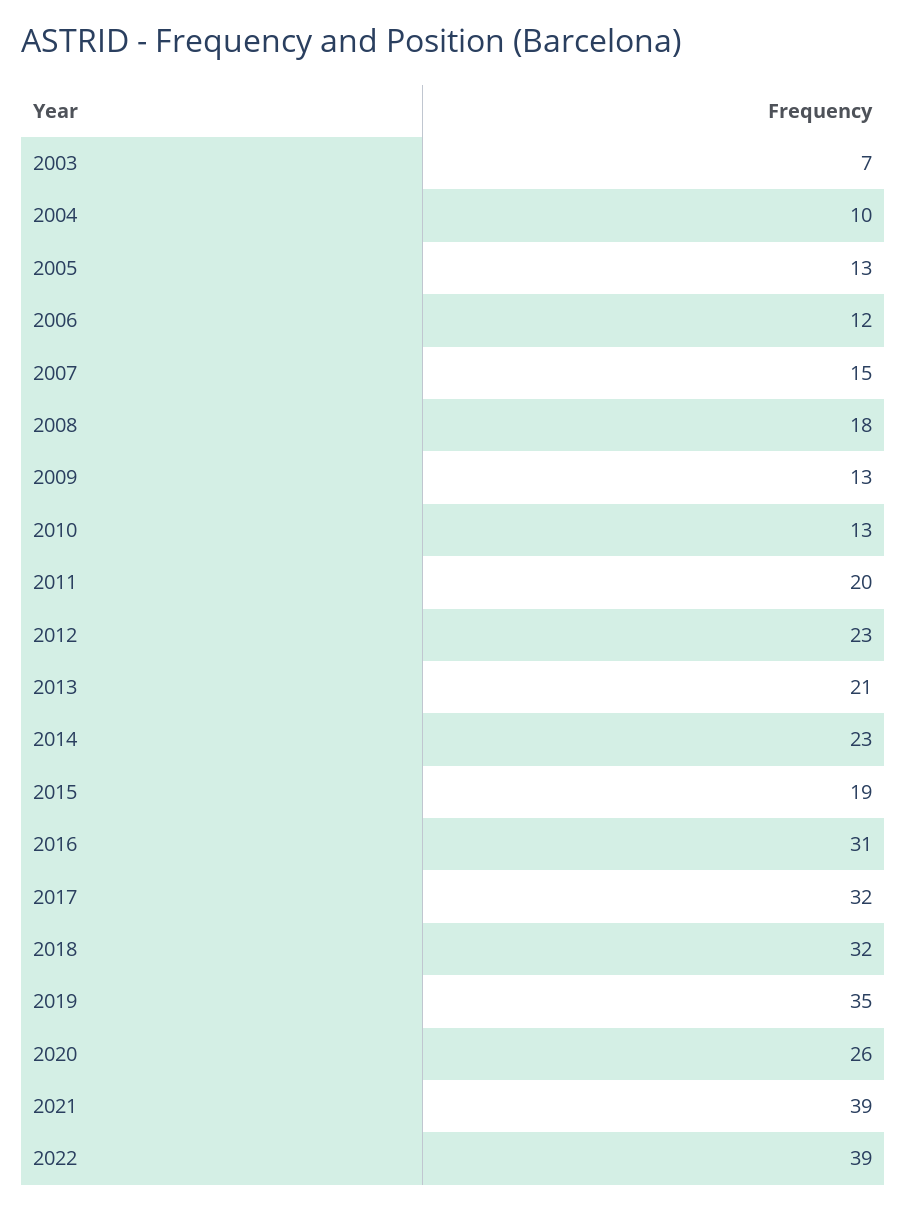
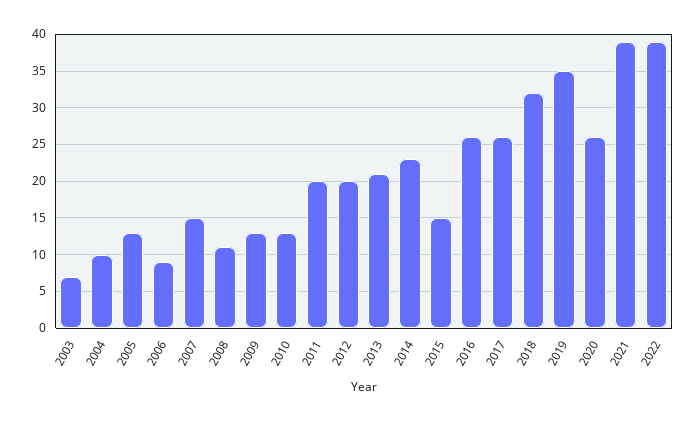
2006: 12 -> 9
2008: 18 -> 11
2012: 23 -> 20
2015: 19 -> 15
2016: 31 -> 26
2017: 32 -> 26

